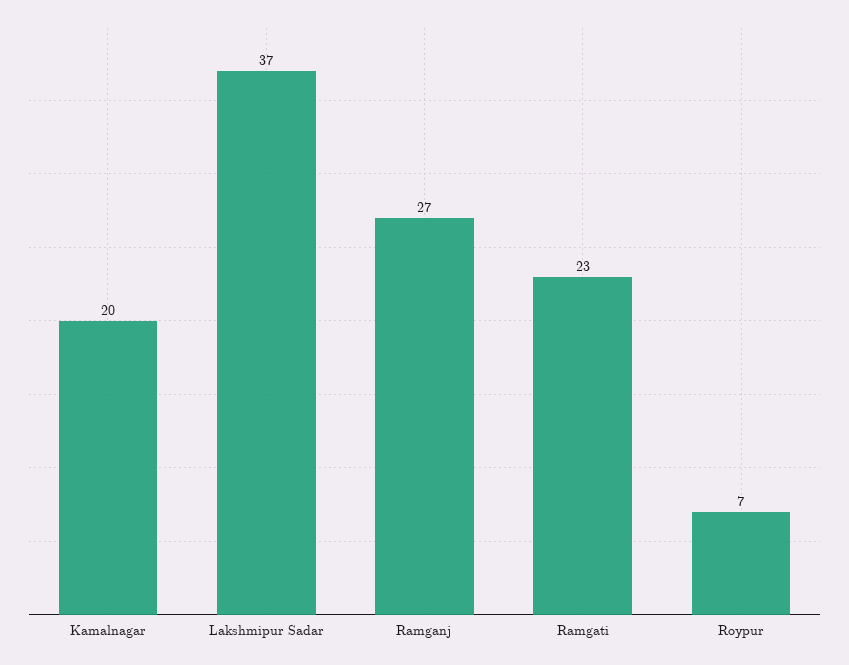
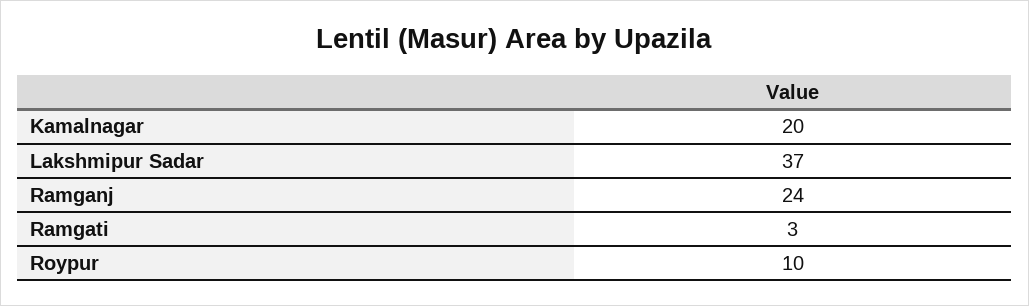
Ramganj: 27 -> 24
Ramgati: 23 -> 3
Roypur: 7 -> 10

